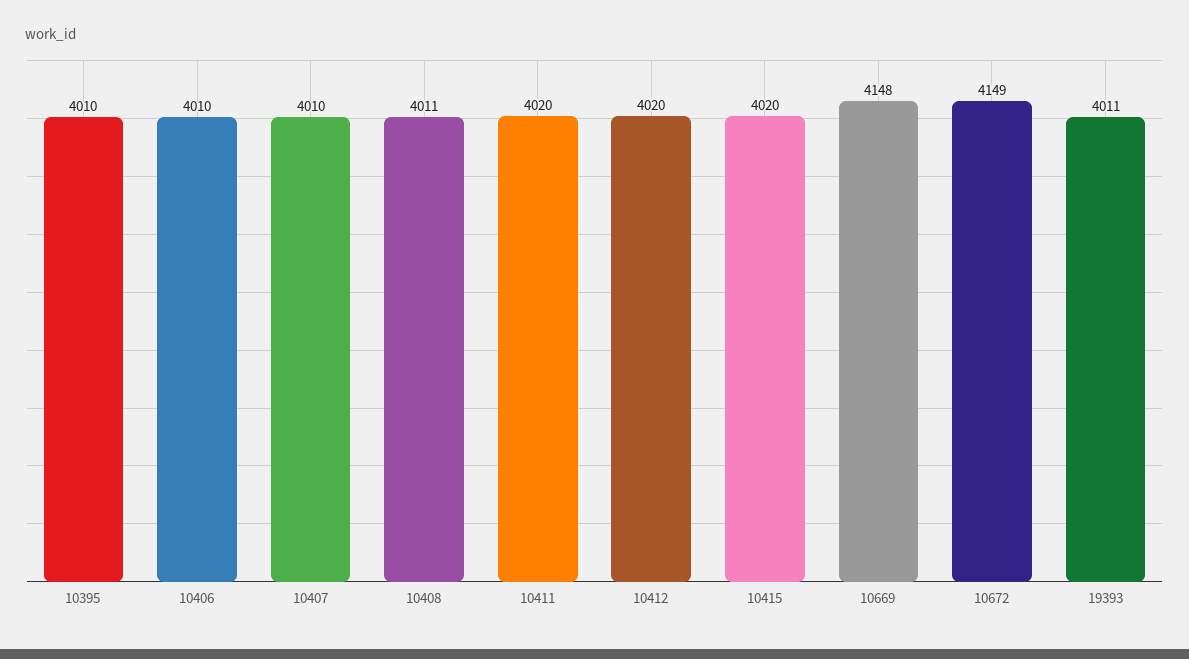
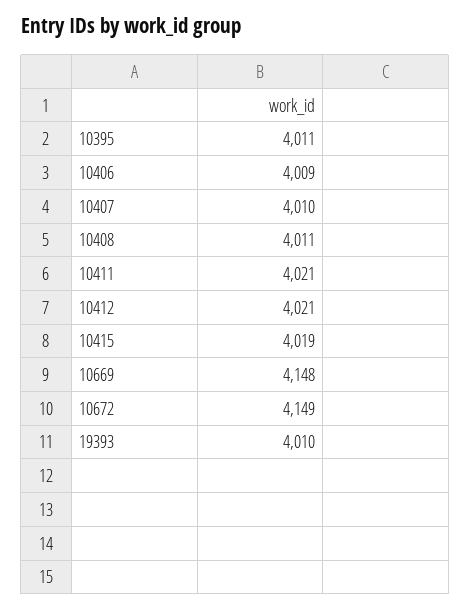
10395: 4010 -> 4011
10406: 4010 -> 4009
10411: 4020 -> 4021
10412: 4020 -> 4021
10415: 4020 -> 4019
19393: 4011 -> 4010

